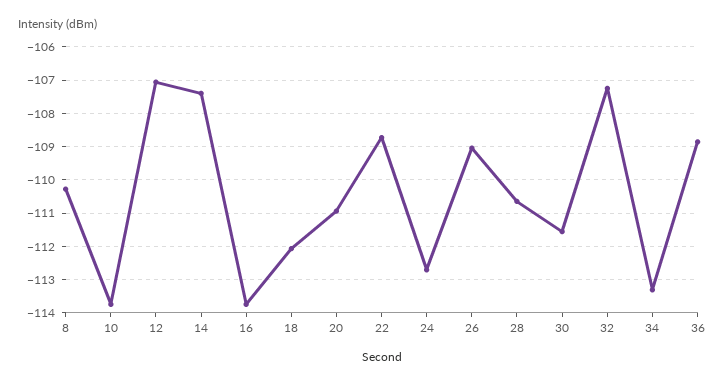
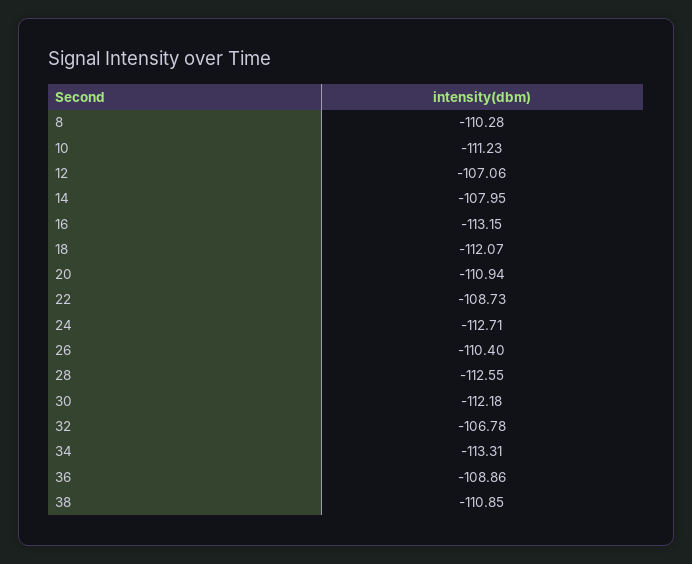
10: -113.8 -> -111.23
14: -107.4 -> -107.95
16: -113.8 -> -113.15
26: -109 -> -110.4
28: -110.6 -> -112.55
30: -111.6 -> -112.18
32: -107.2 -> -106.78
38: none -> -110.85

